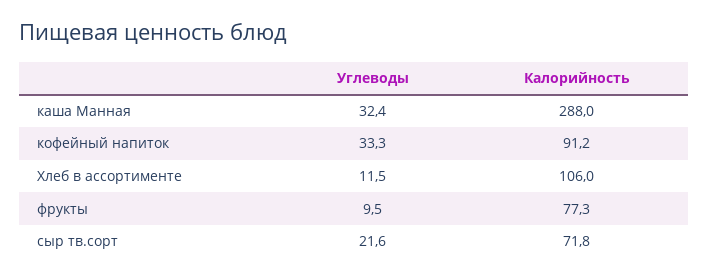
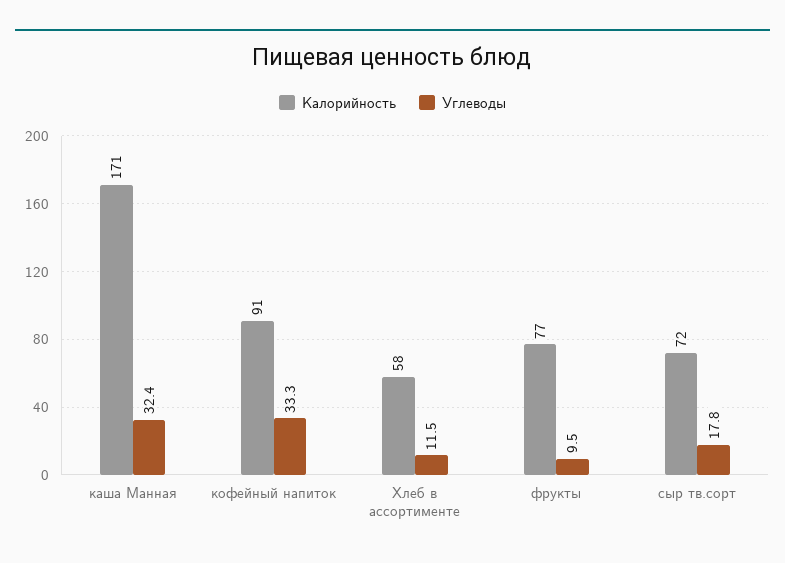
Калорийность, каша Манная: 288 -> 171
Калорийность, Хлеб в ассортименте: 106 -> 58
Углеводы, сыр тв.сорт: 21.6 -> 17.8

